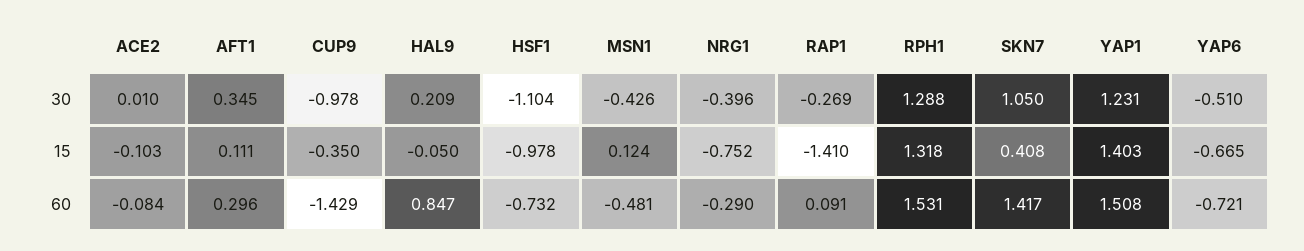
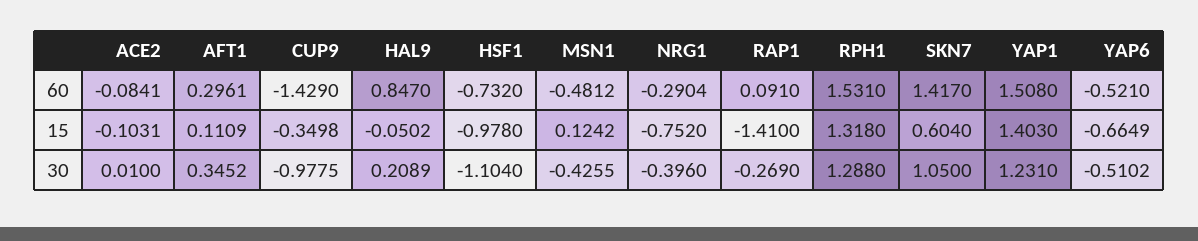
SKN7, 15: 0.408 -> 0.604
YAP6, 60: -0.721 -> -0.521

